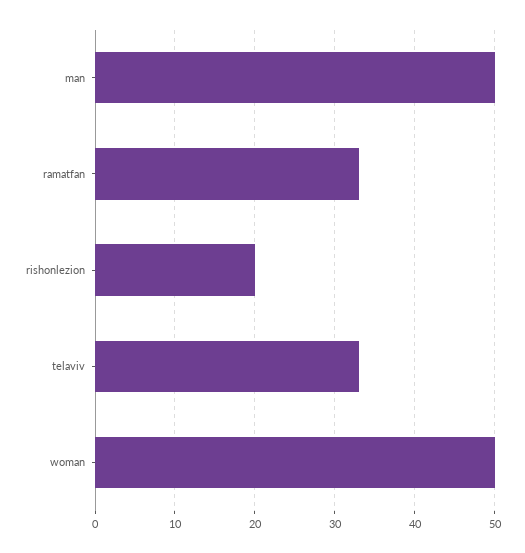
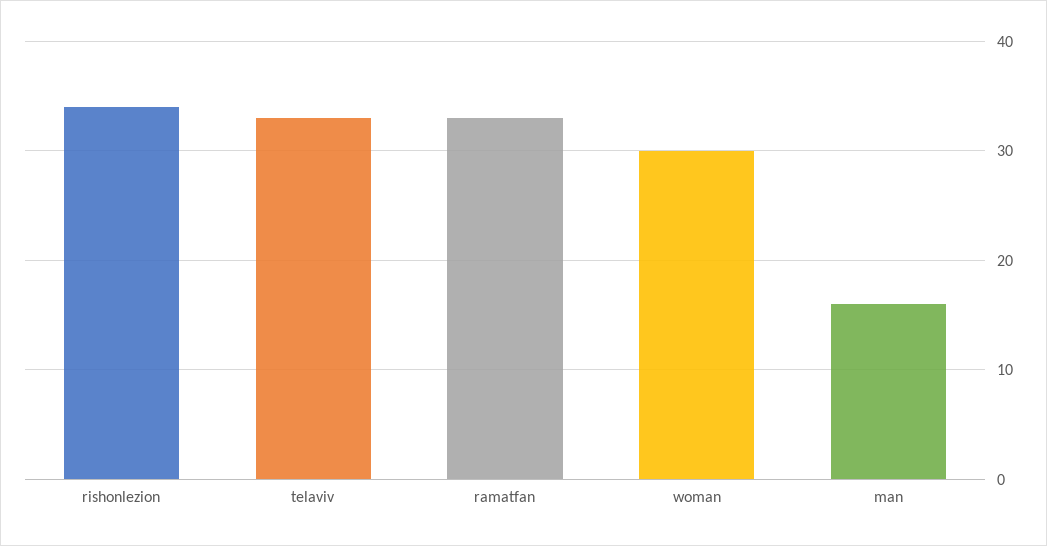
man: 50 -> 16
rishonlezion: 20 -> 34
woman: 50 -> 30

